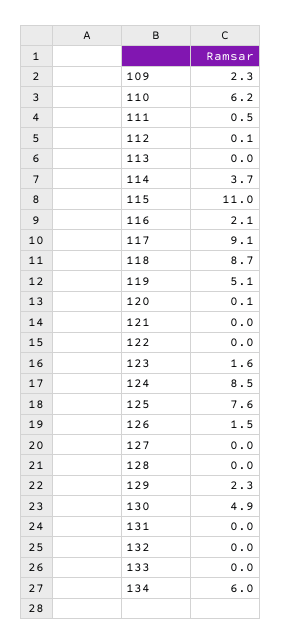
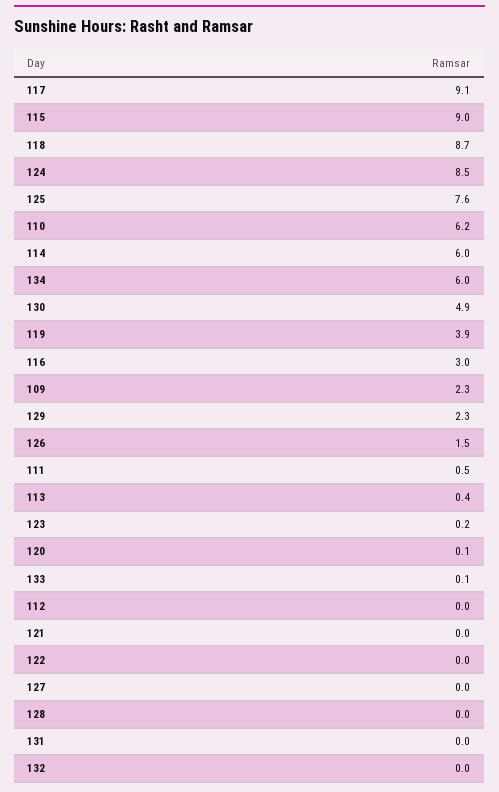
112: 0.1 -> 0
113: 0 -> 0.4
114: 3.7 -> 6
115: 11 -> 9
116: 2.1 -> 3
119: 5.1 -> 3.9
123: 1.6 -> 0.2
133: 0 -> 0.1

